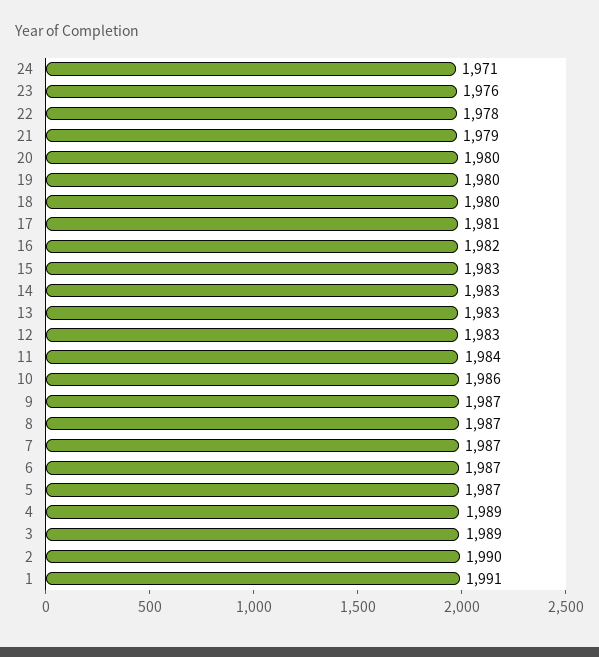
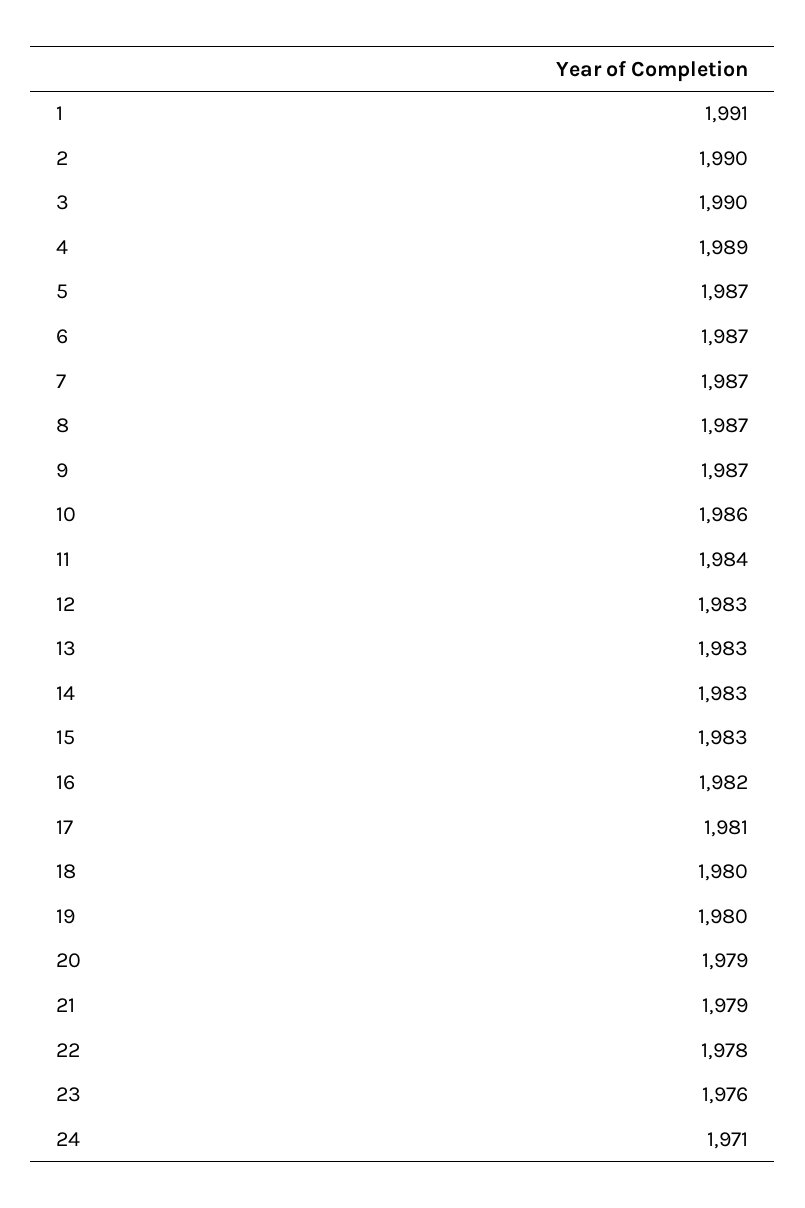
20: 1980 -> 1979
3: 1989 -> 1990

